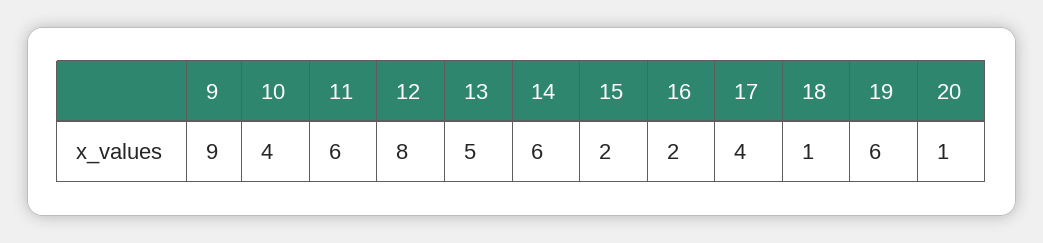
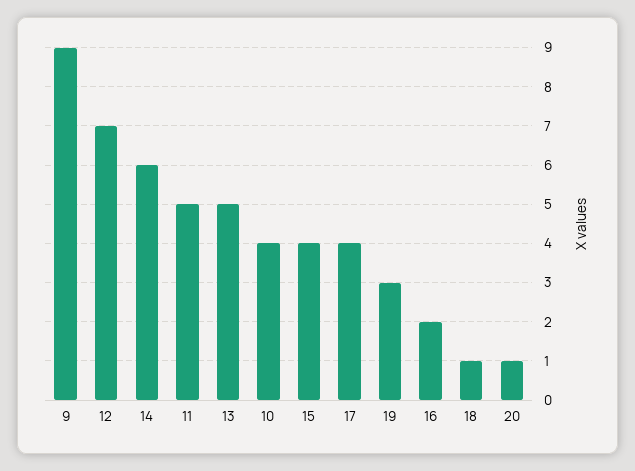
11: 6 -> 5
12: 8 -> 7
15: 2 -> 4
19: 6 -> 3

